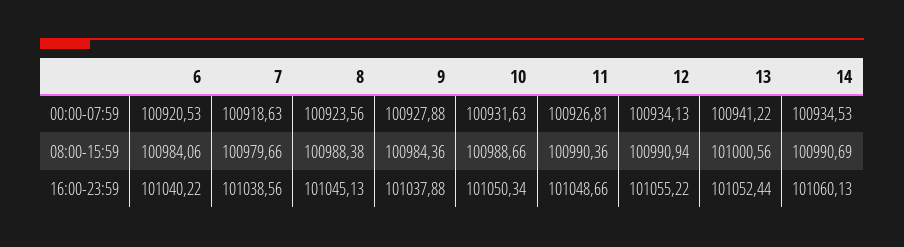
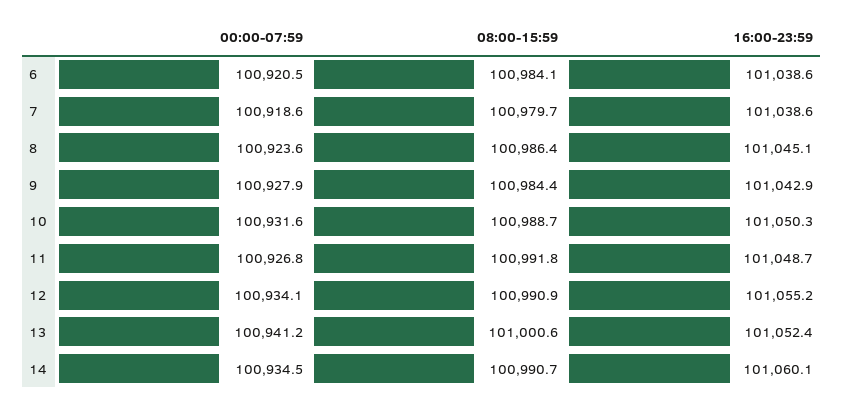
8, 08:00-15:59: 100988.38 -> 100986.4
11, 08:00-15:59: 100990.36 -> 100991.8
6, 16:00-23:59: 101040.22 -> 101038.6
9, 16:00-23:59: 101037.88 -> 101042.9

